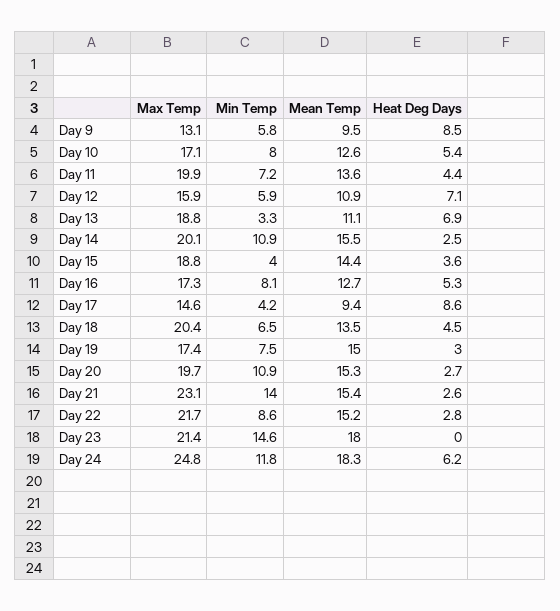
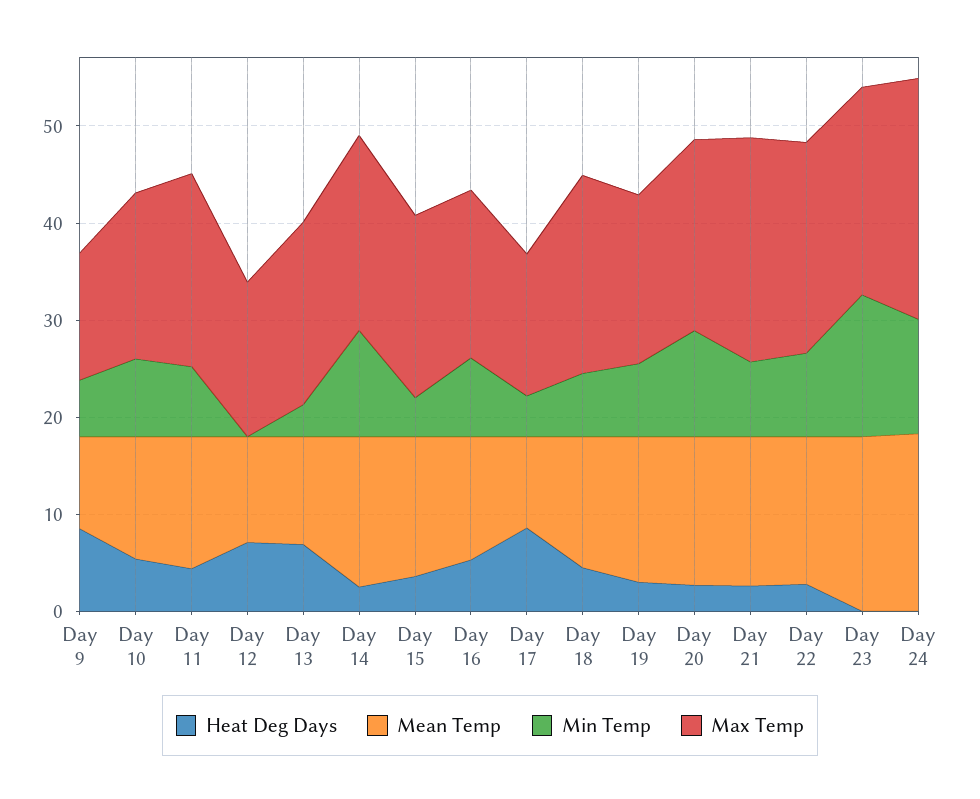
Min Temp, Day 12: 5.9 -> 0
Min Temp, Day 21: 14 -> 8
Heat Deg Days, Day 24: 6.2 -> 0

